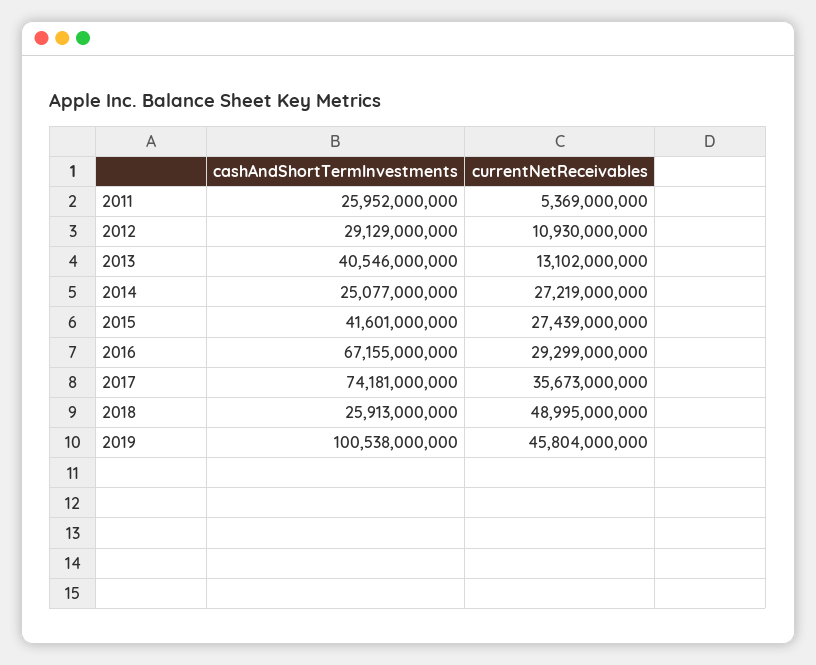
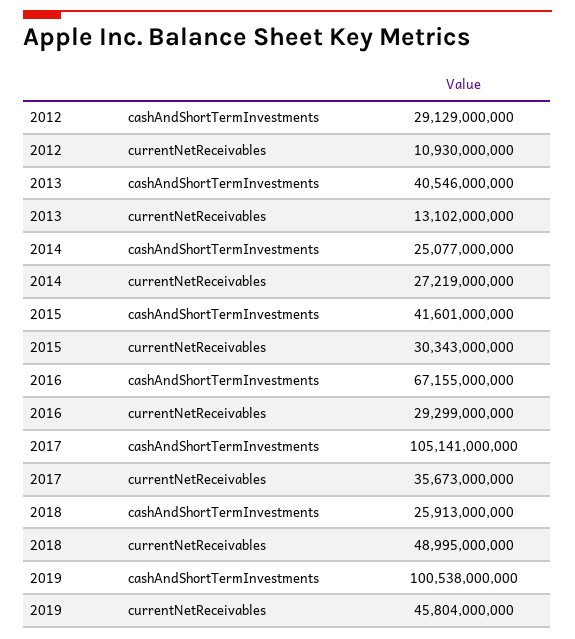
cashAndShortTermInvestments, 2011: 25952000000 -> none
currentNetReceivables, 2011: 5369000000 -> none
currentNetReceivables, 2015: 27439000000 -> 30343000000
cashAndShortTermInvestments, 2017: 74181000000 -> 105141000000

